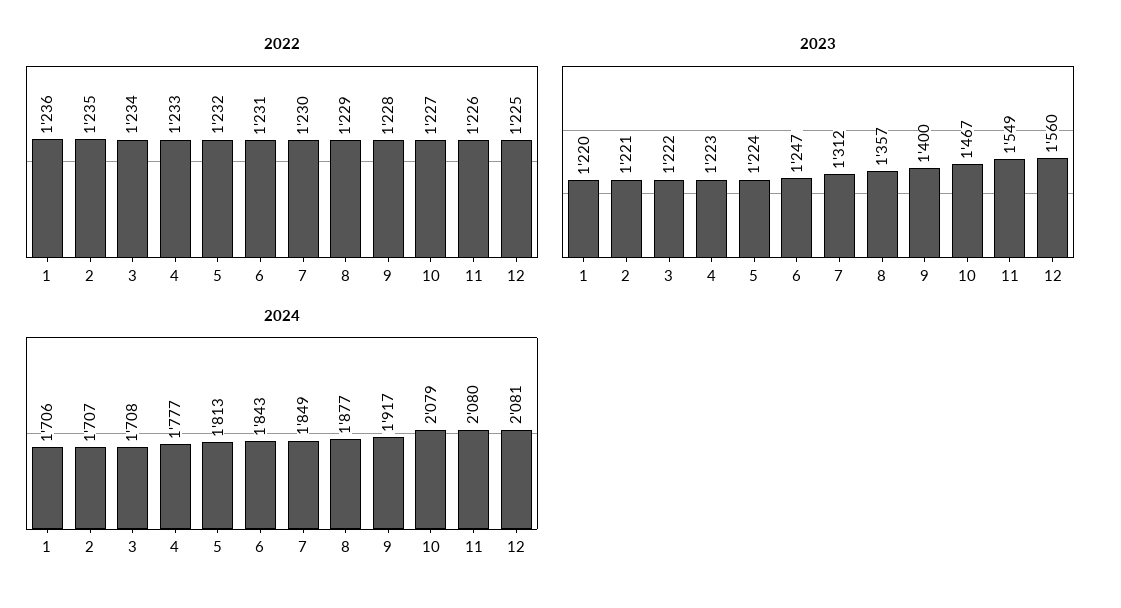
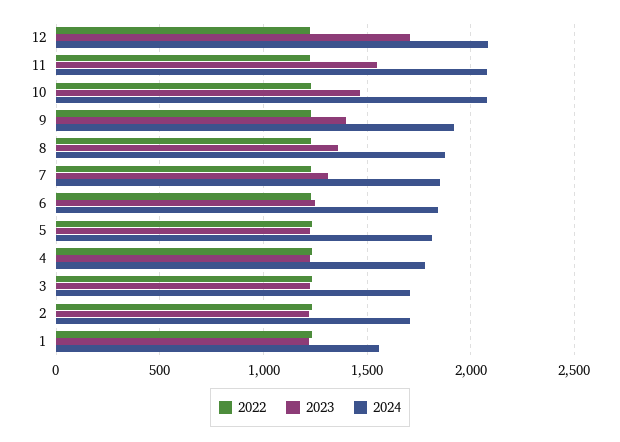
2023, 12: 1560 -> 1700
2024, 1: 1706 -> 1550

